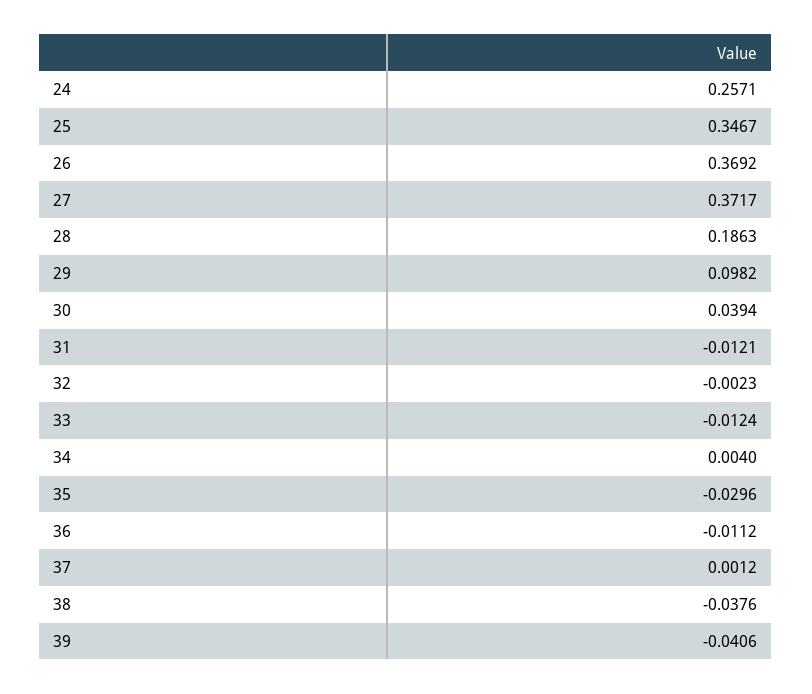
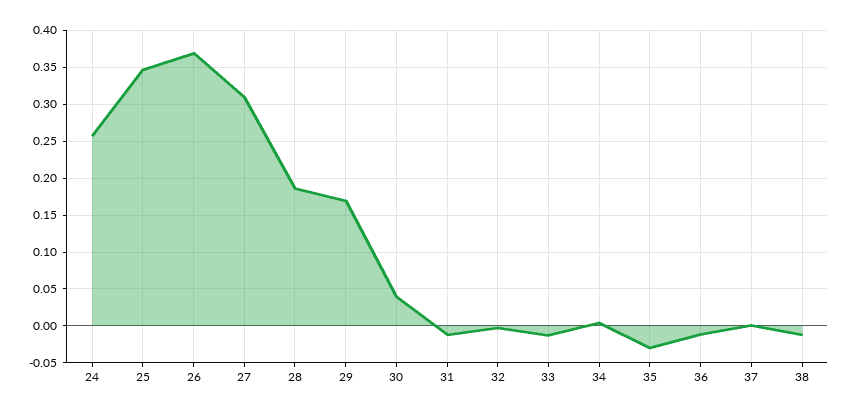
27: 0.3717 -> 0.31
29: 0.0982 -> 0.17
38: -0.0376 -> -0.01
39: -0.0406 -> none

